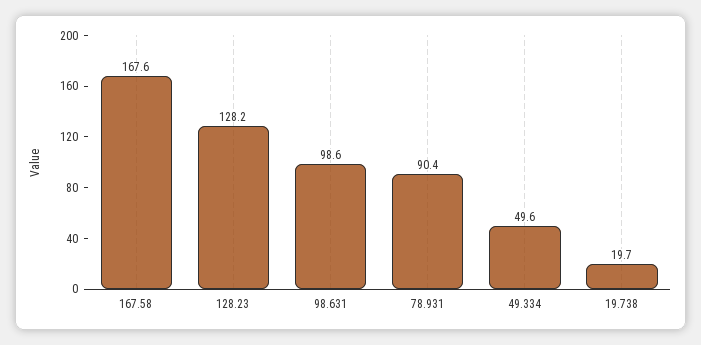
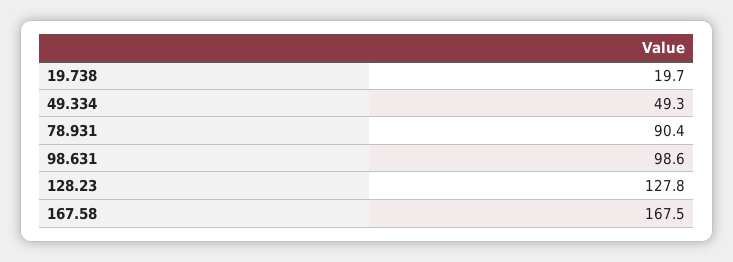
167.58: 167.6 -> 167.5
128.23: 128.2 -> 127.8
49.334: 49.6 -> 49.3

